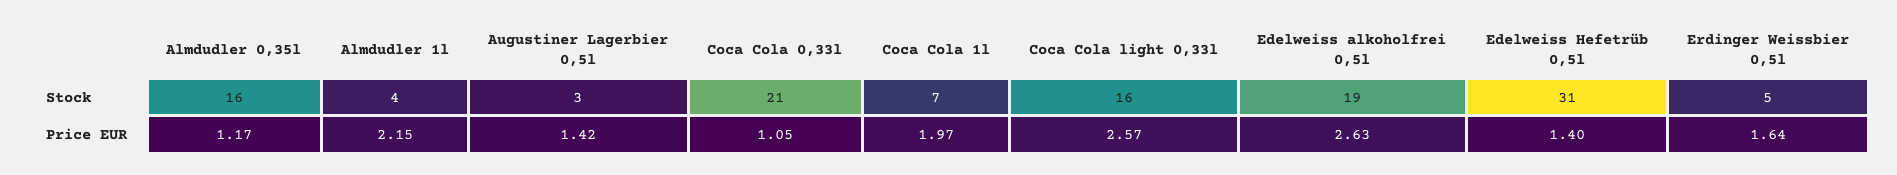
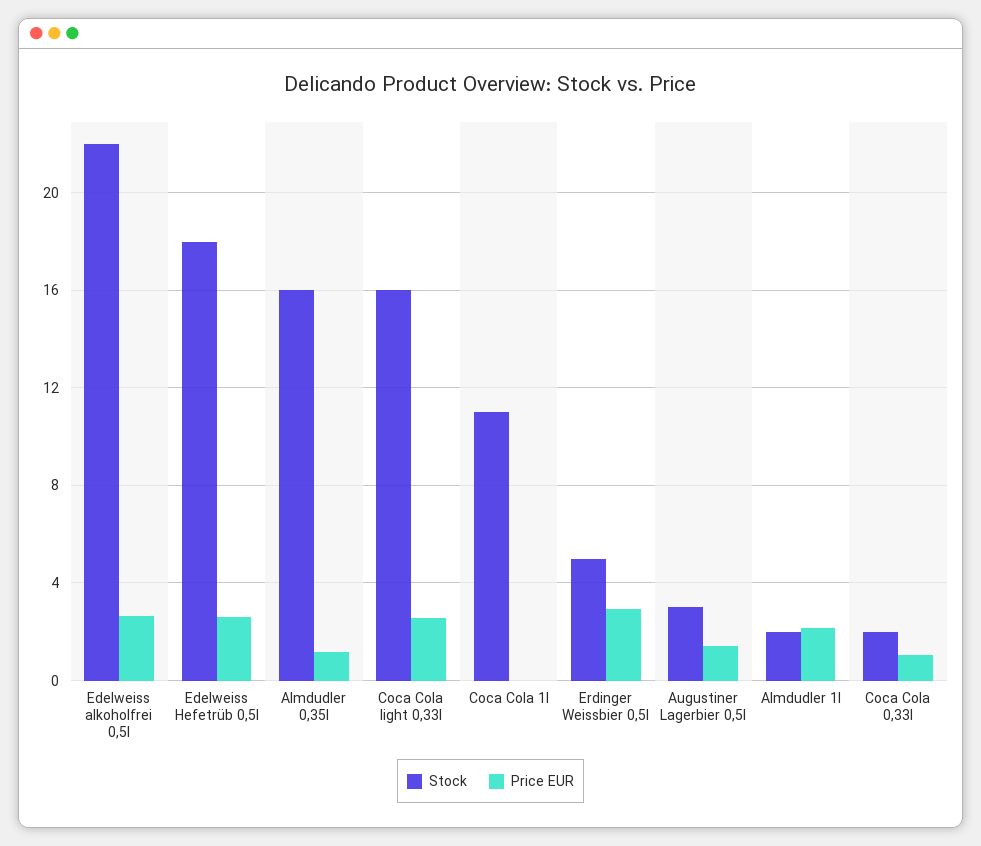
Stock, Almdudler 1l: 4 -> 2
Stock, Coca Cola 0,33l: 21 -> 2
Stock, Coca Cola 1l: 7 -> 11
Stock, Edelweiss alkoholfrei 0,5l: 19 -> 22
Stock, Edelweiss Hefetrüb 0,5l: 31 -> 18
Price EUR, Coca Cola 1l: 1.97 -> 0
Price EUR, Edelweiss Hefetrüb 0,5l: 1.4 -> 2.5
Price EUR, Erdinger Weissbier 0,5l: 1.64 -> 3

